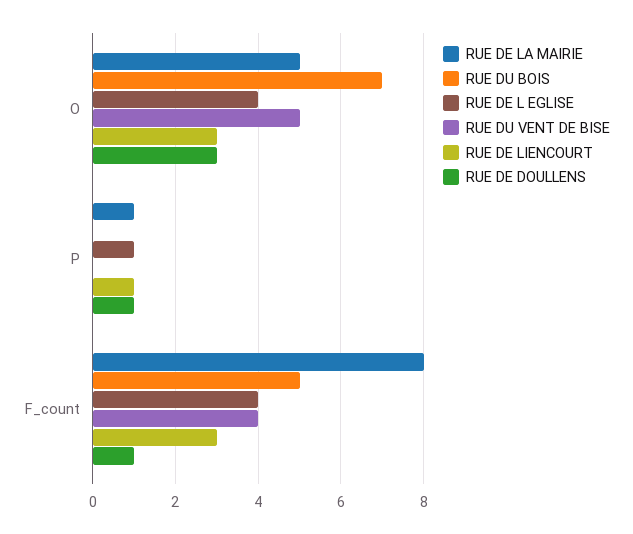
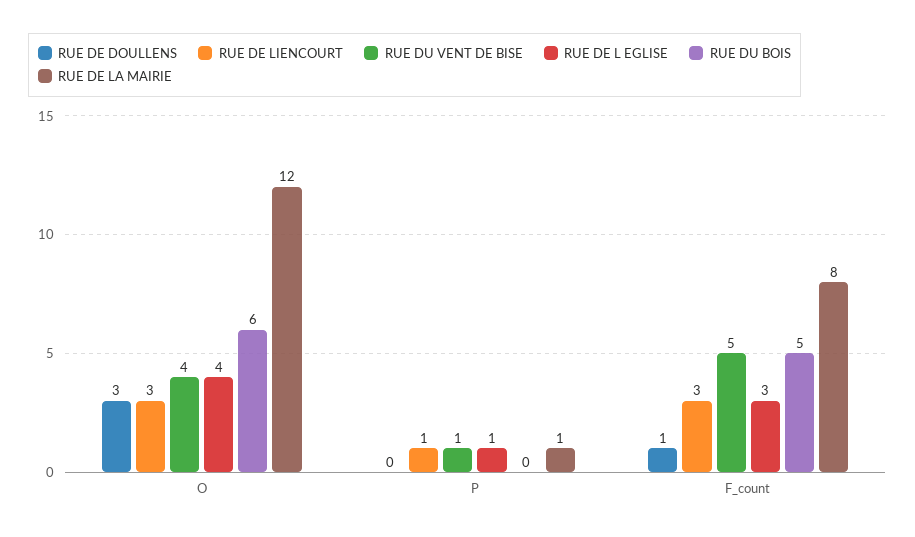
RUE DE LA MAIRIE, O: 5 -> 12
RUE DU BOIS, O: 7 -> 6
RUE DU VENT DE BISE, O: 5 -> 4
RUE DU VENT DE BISE, P: 0 -> 1
RUE DE DOULLENS, P: 1 -> 0
RUE DE L EGLISE, F_count: 4 -> 3
RUE DU VENT DE BISE, F_count: 4 -> 5

